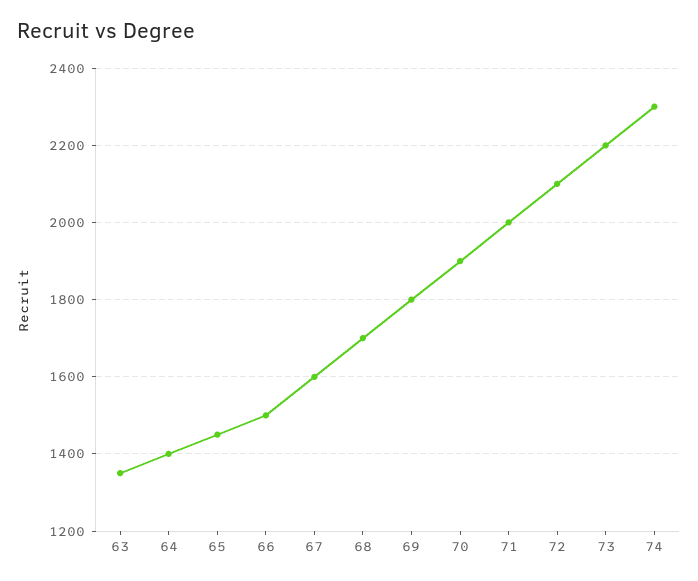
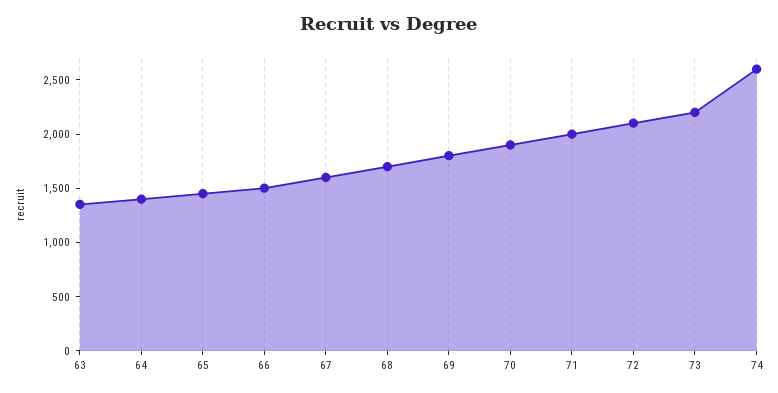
74: 2300 -> 2600

